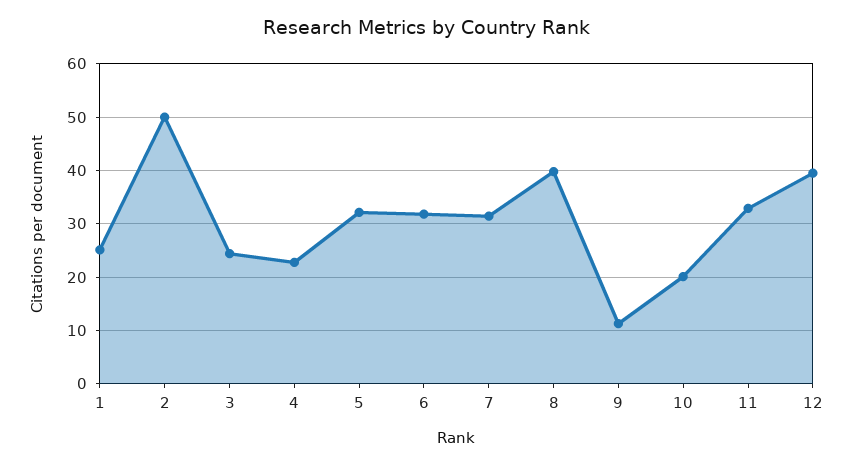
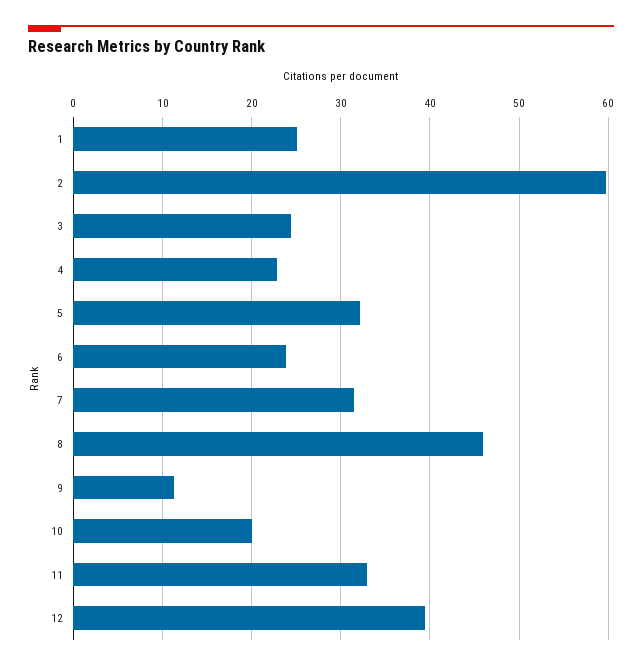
2: 50 -> 60
6: 32 -> 24
8: 40 -> 46

